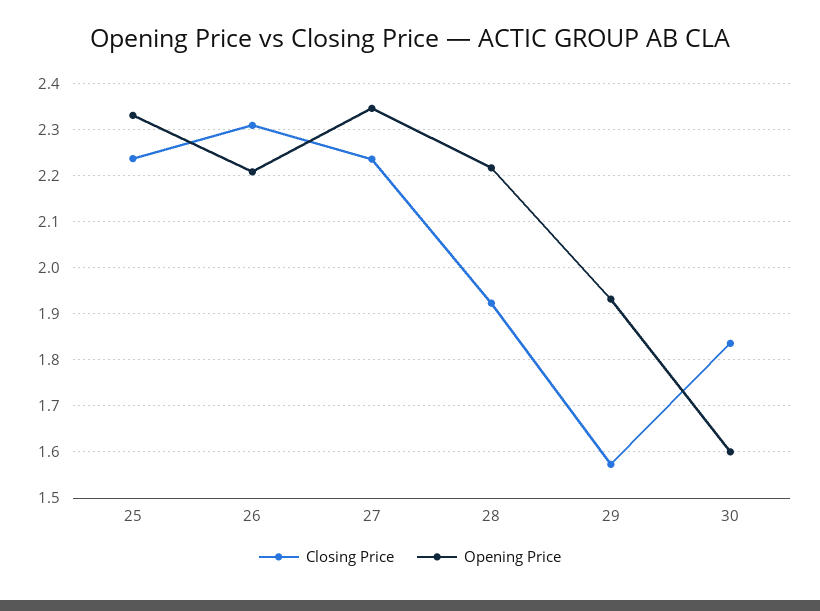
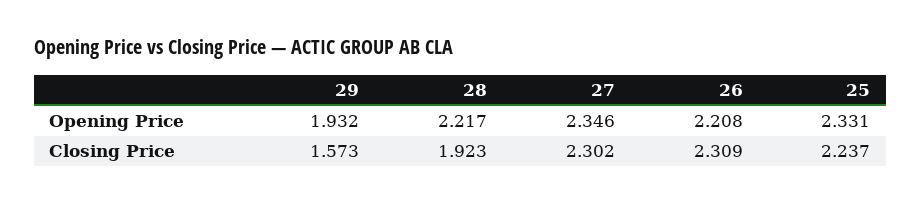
Closing Price, 27: 2.24 -> 2.302
Closing Price, 30: 1.84 -> none
Opening Price, 30: 1.6 -> none

